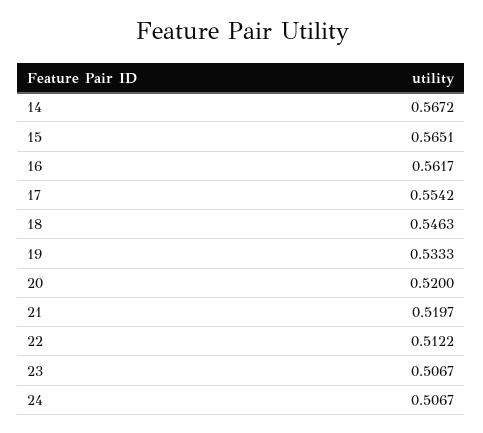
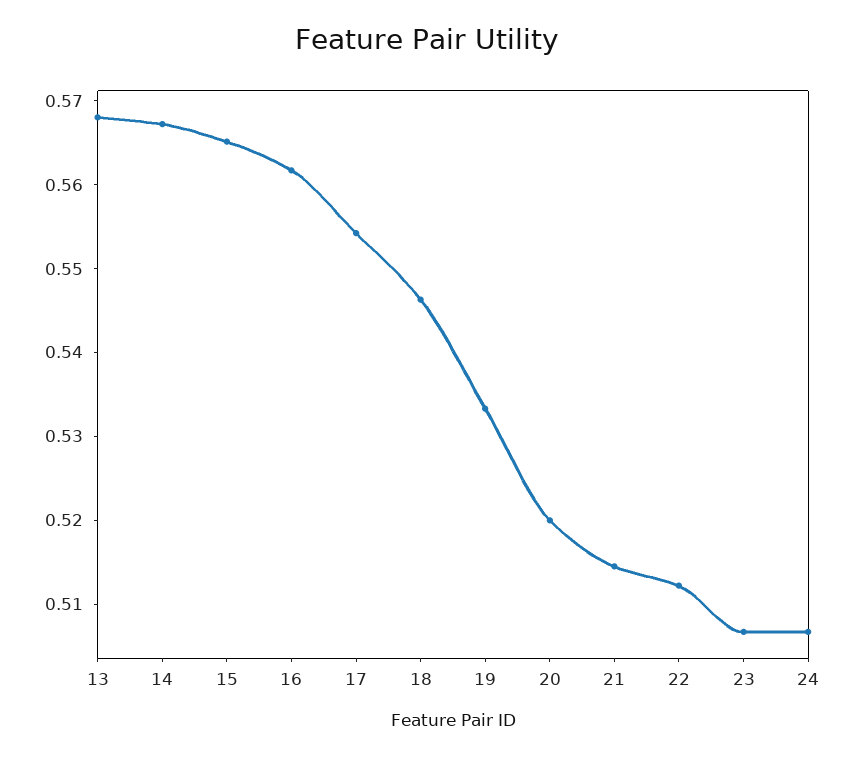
21: 0.5197 -> 0.514
13: none -> 0.568

